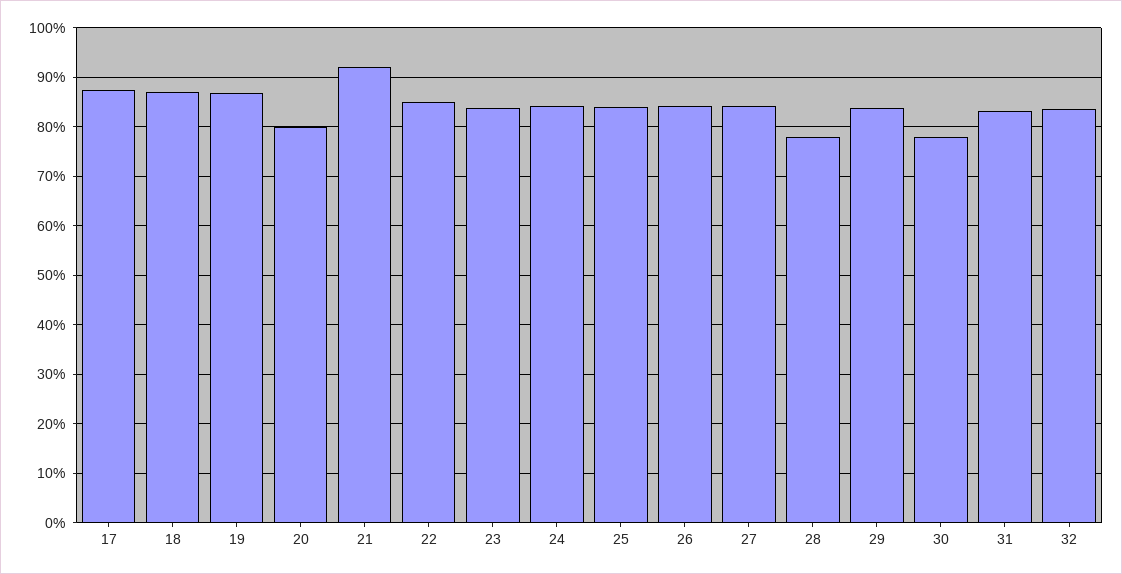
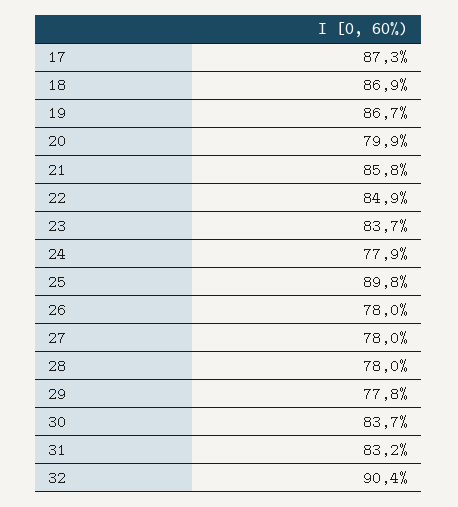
21: 92 -> 85.8
24: 84 -> 77.9
25: 84 -> 89.8
26: 84 -> 78
27: 84 -> 78
29: 84 -> 77.8
30: 78 -> 83.7
32: 84 -> 90.4

